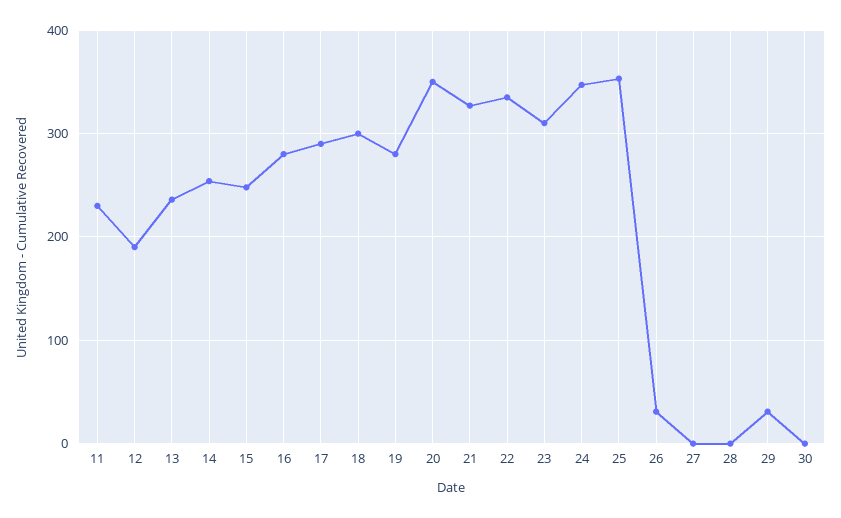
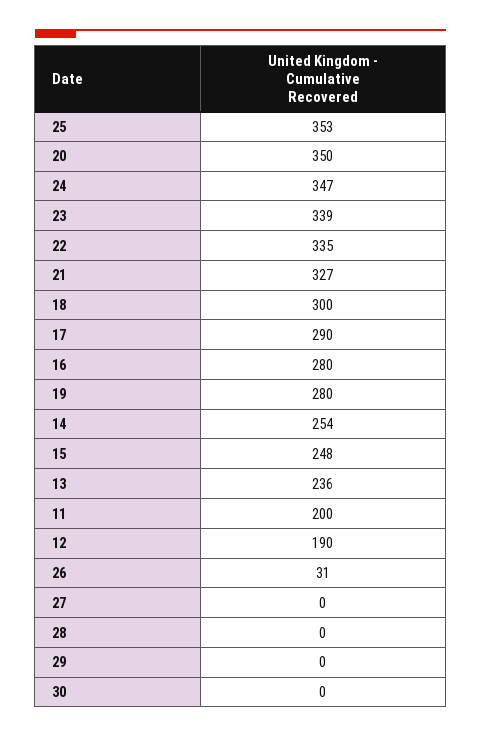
11: 230 -> 200
23: 310 -> 339
29: 30 -> 0

